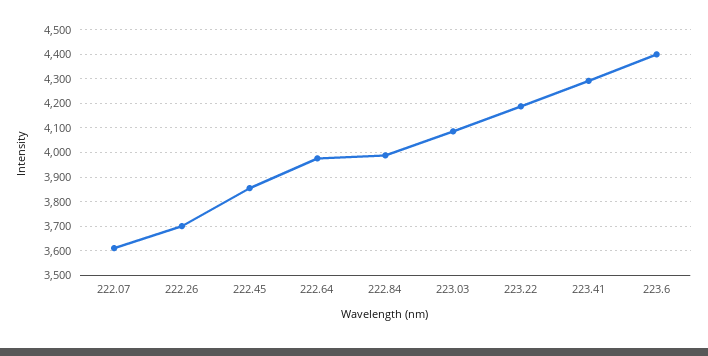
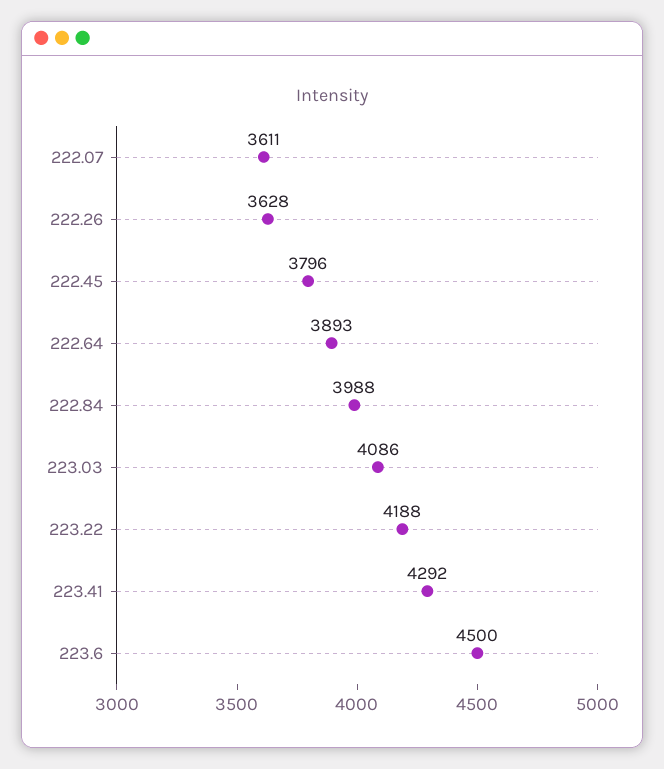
222.26: 3700 -> 3628
222.45: 3850 -> 3796
222.64: 3975 -> 3893
223.6: 4400 -> 4500

